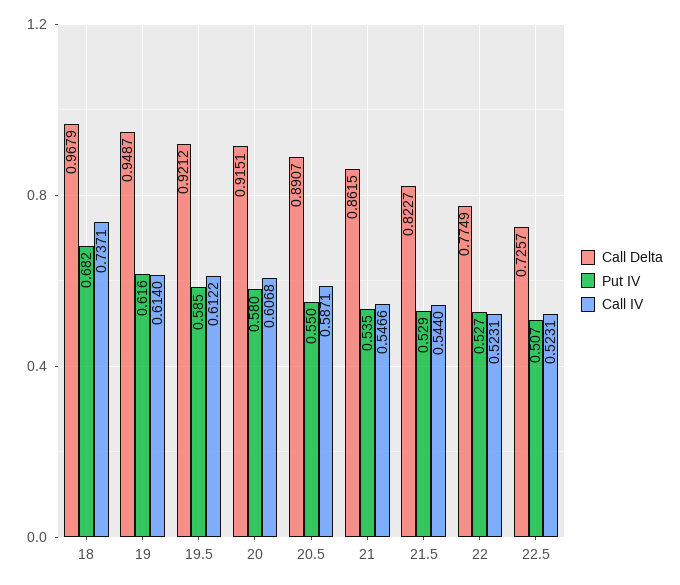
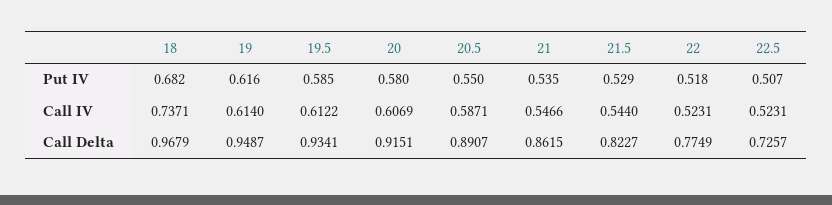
Call Delta, 19.5: 0.9212 -> 0.9341
Call IV, 20: 0.6068 -> 0.6069
Put IV, 22: 0.527 -> 0.518

